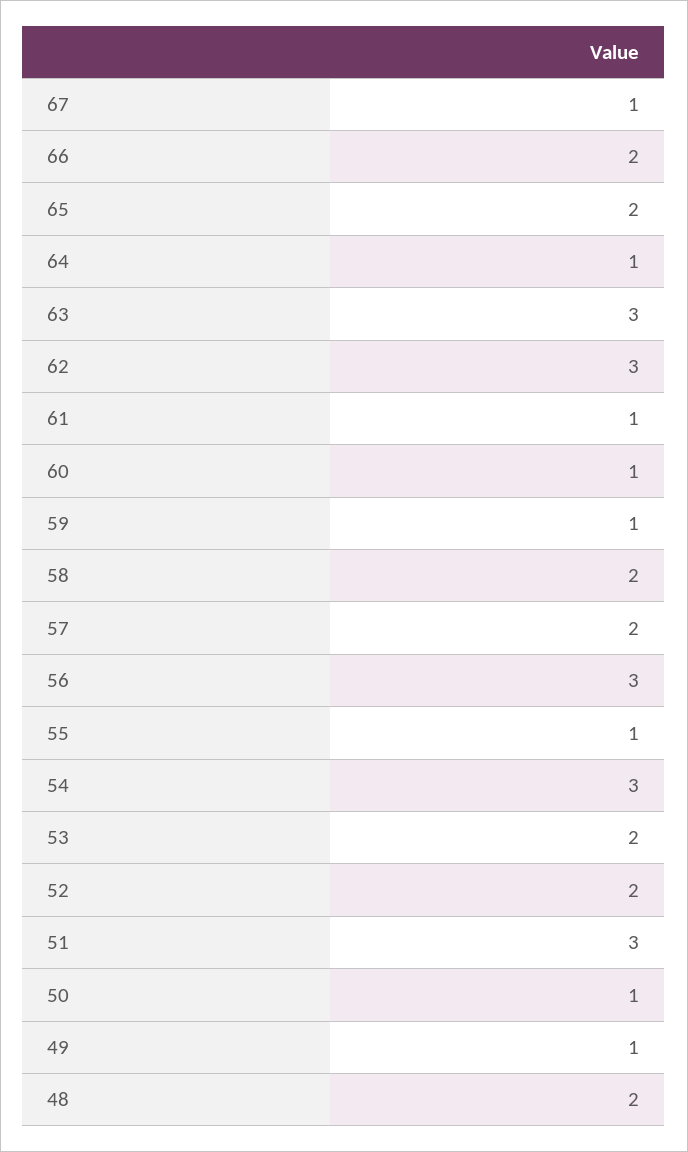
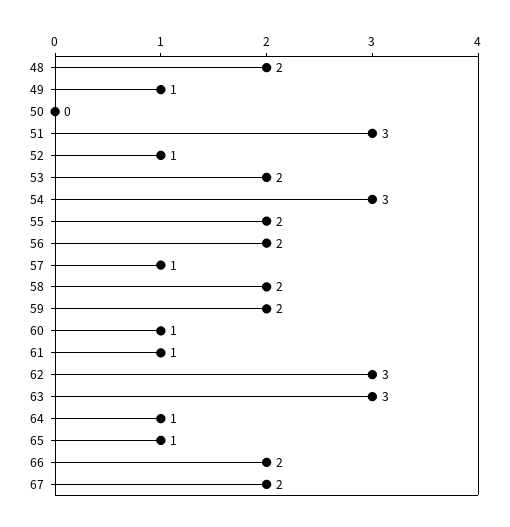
67: 1 -> 2
65: 2 -> 1
59: 1 -> 2
57: 2 -> 1
56: 3 -> 2
55: 1 -> 2
52: 2 -> 1
50: 1 -> 0

